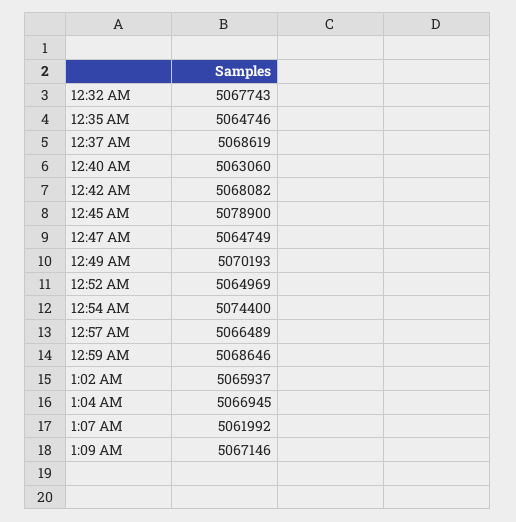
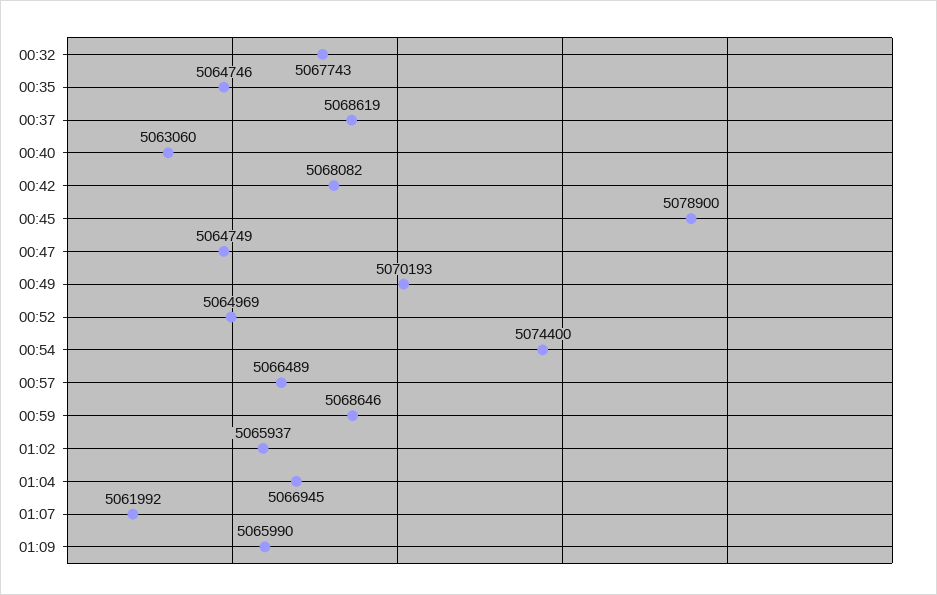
1:09 AM: 5067146 -> 5065990

